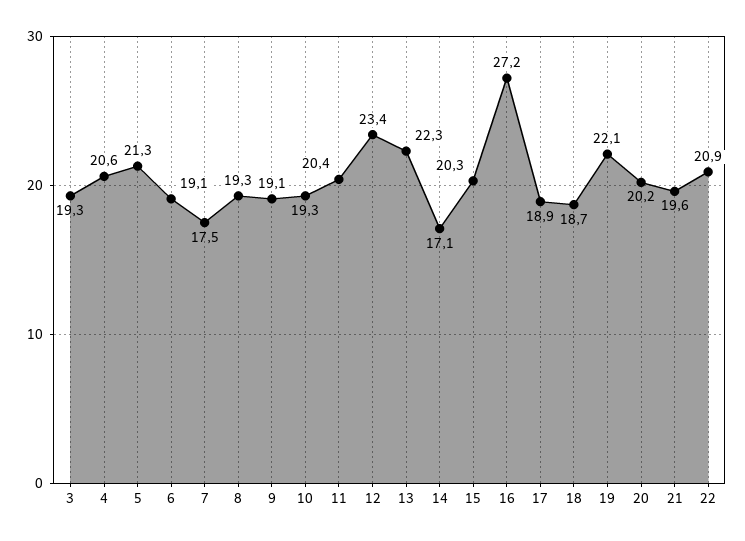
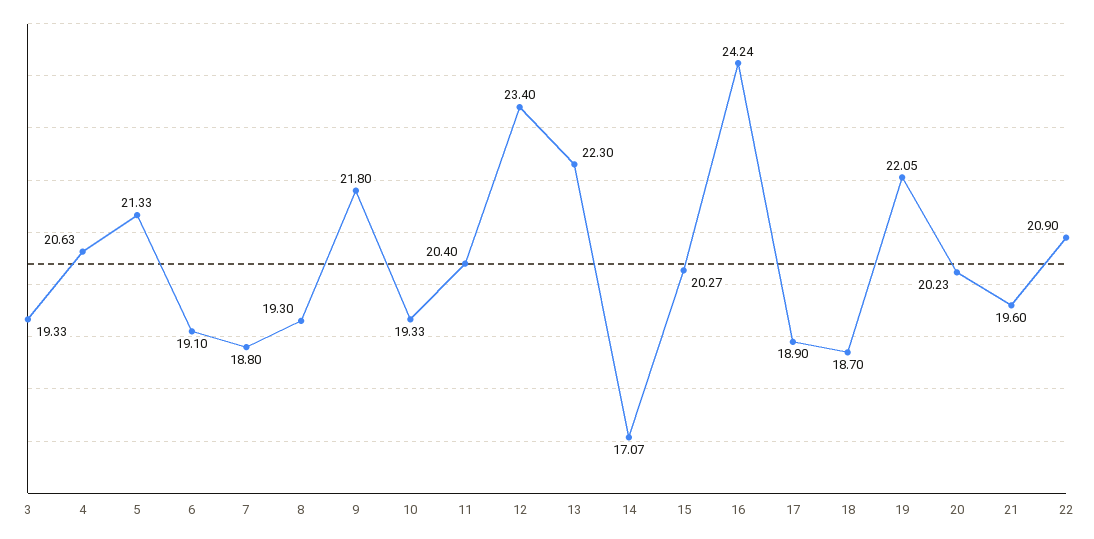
7: 17.5 -> 18.8
9: 19.1 -> 21.8
16: 27.2 -> 24.24

